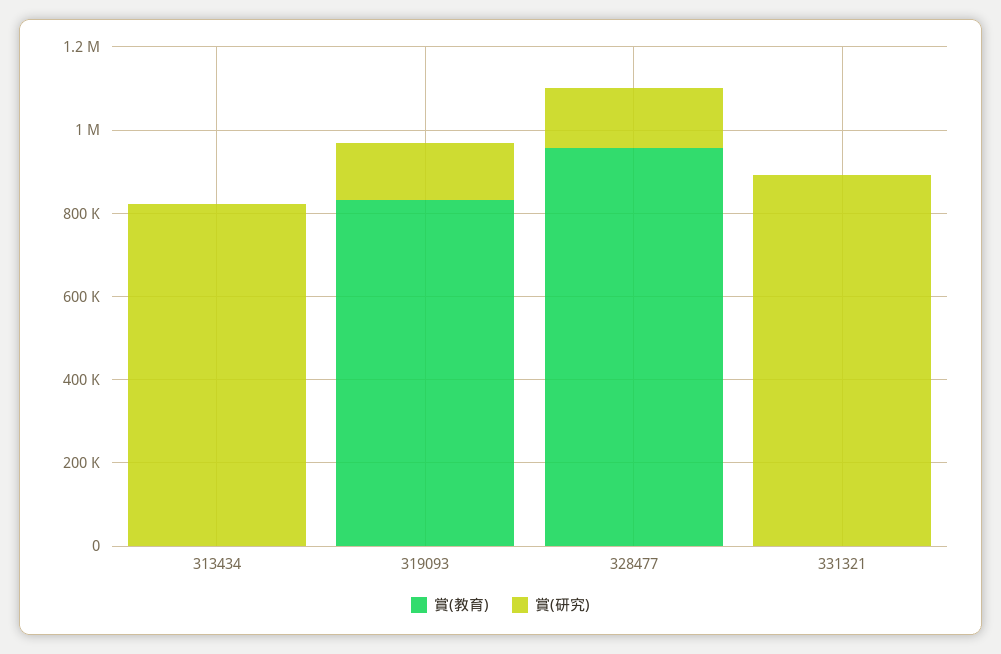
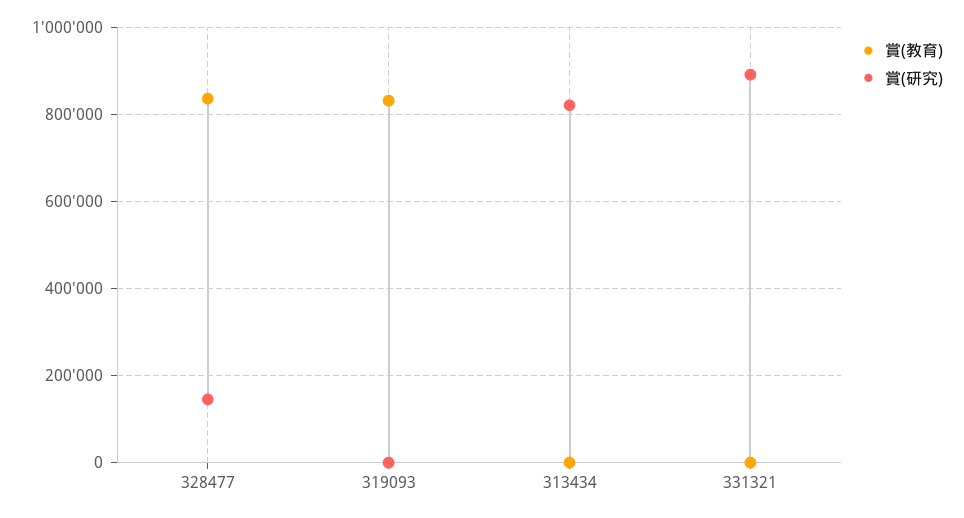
賞(研究), 319093: 150000 -> 0
賞(教育), 328477: 950000 -> 840000

